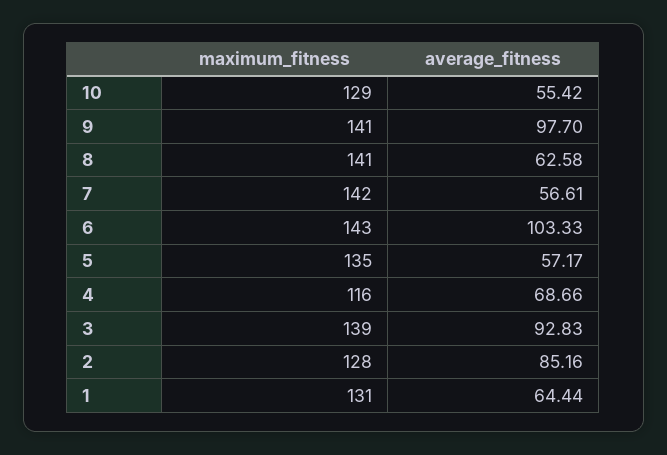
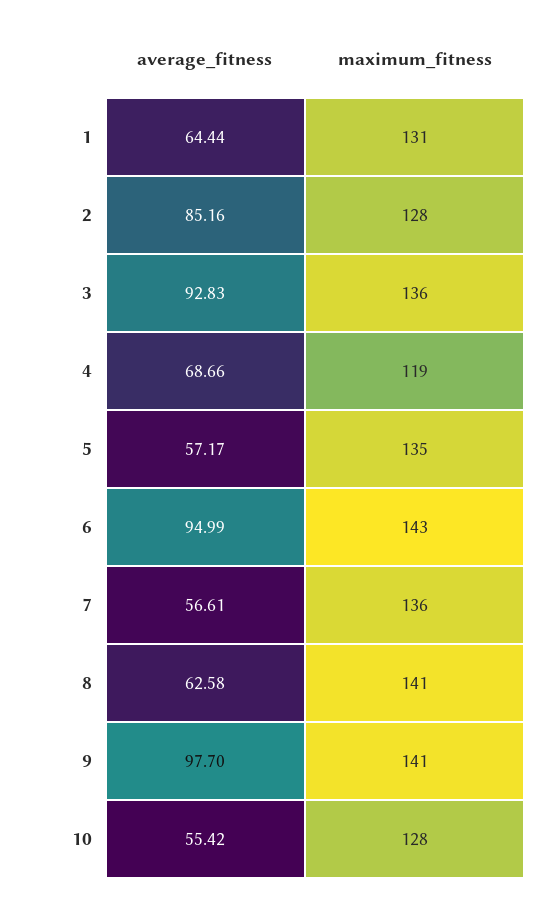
maximum_fitness, 10: 129 -> 128
maximum_fitness, 7: 142 -> 136
average_fitness, 6: 103.33 -> 94.99
maximum_fitness, 4: 116 -> 119
maximum_fitness, 3: 139 -> 136

